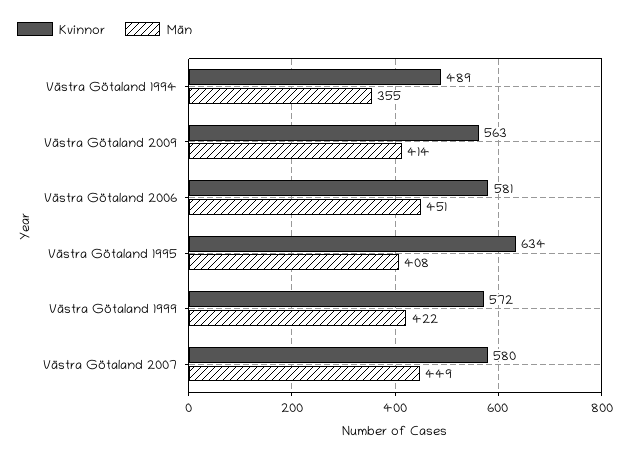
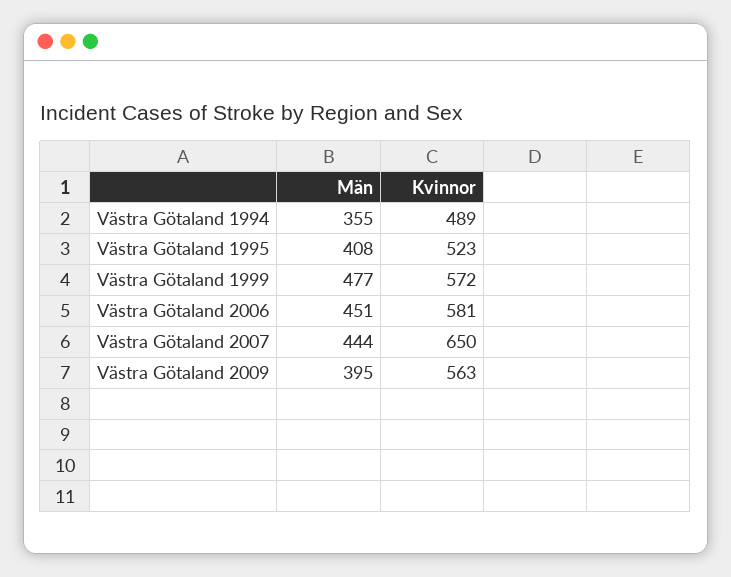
Män, Västra Götaland 2009: 414 -> 395
Kvinnor, Västra Götaland 1995: 634 -> 523
Män, Västra Götaland 1999: 422 -> 477
Kvinnor, Västra Götaland 2007: 580 -> 650
Män, Västra Götaland 2007: 449 -> 444

